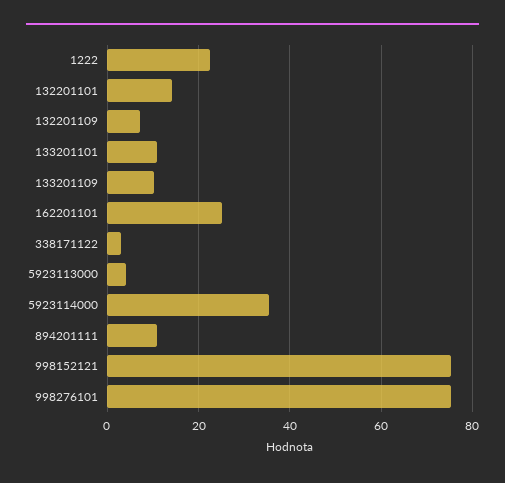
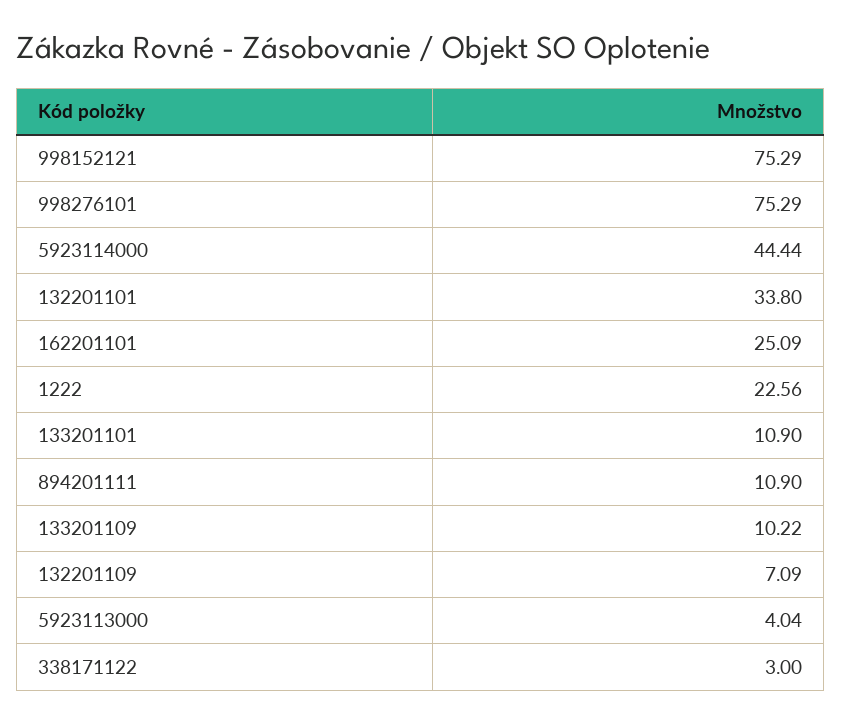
132201101: 14 -> 33.8
5923114000: 36 -> 44.44

